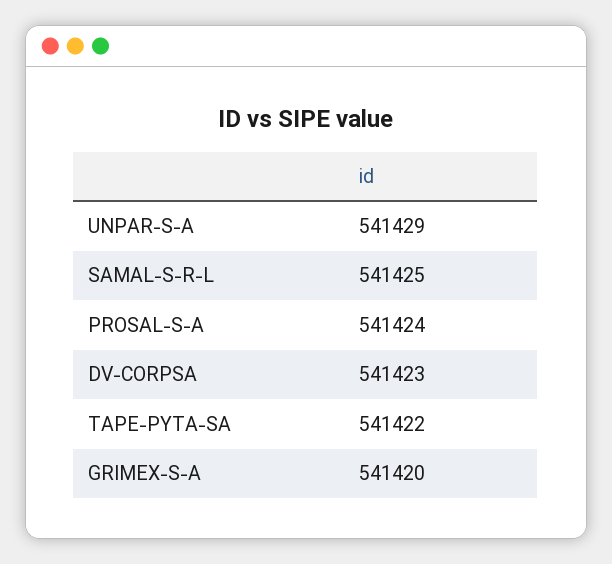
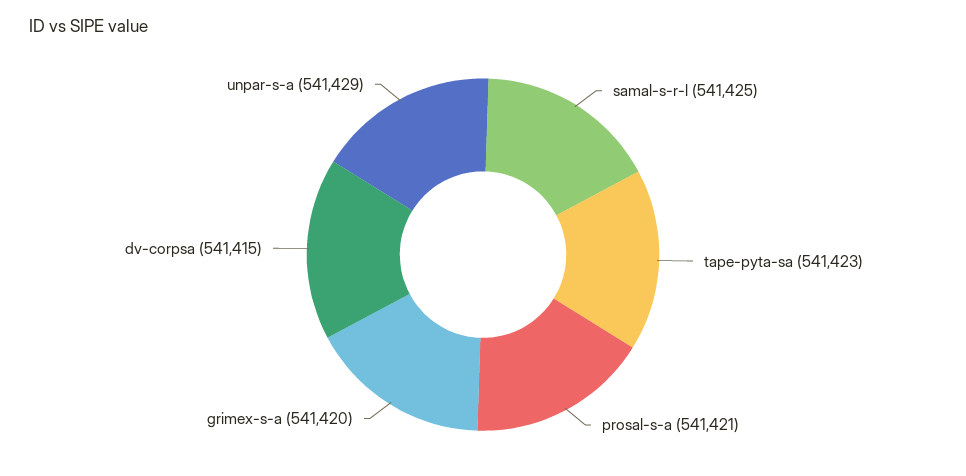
PROSAL-S-A: 541424 -> 541421
DV-CORPSA: 541423 -> 541415
TAPE-PYTA-SA: 541422 -> 541423

